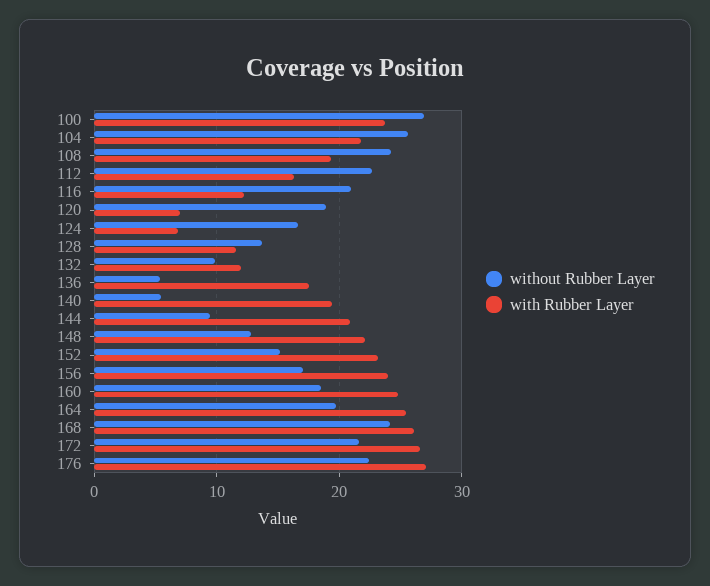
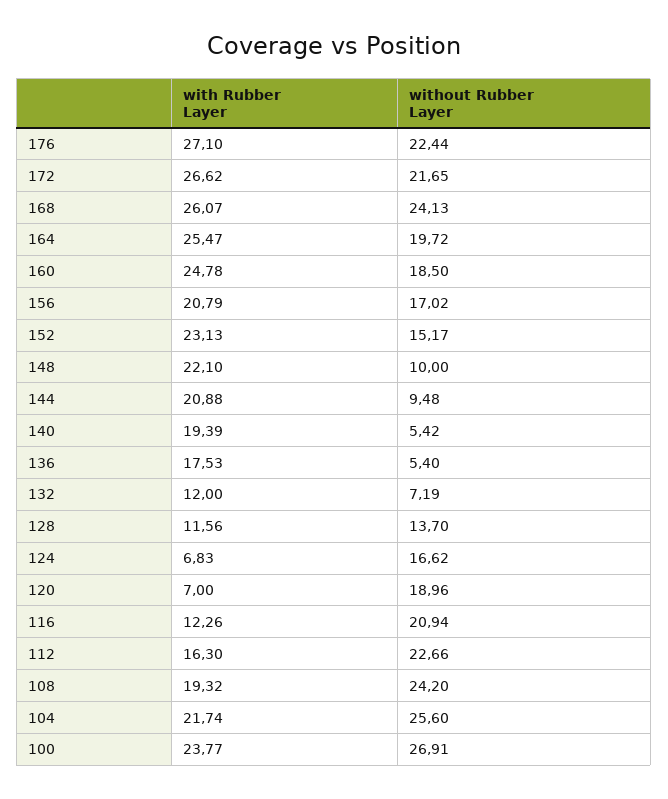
without Rubber Layer, 132: 10 -> 7.19
without Rubber Layer, 148: 13 -> 10
with Rubber Layer, 156: 24 -> 20.79

